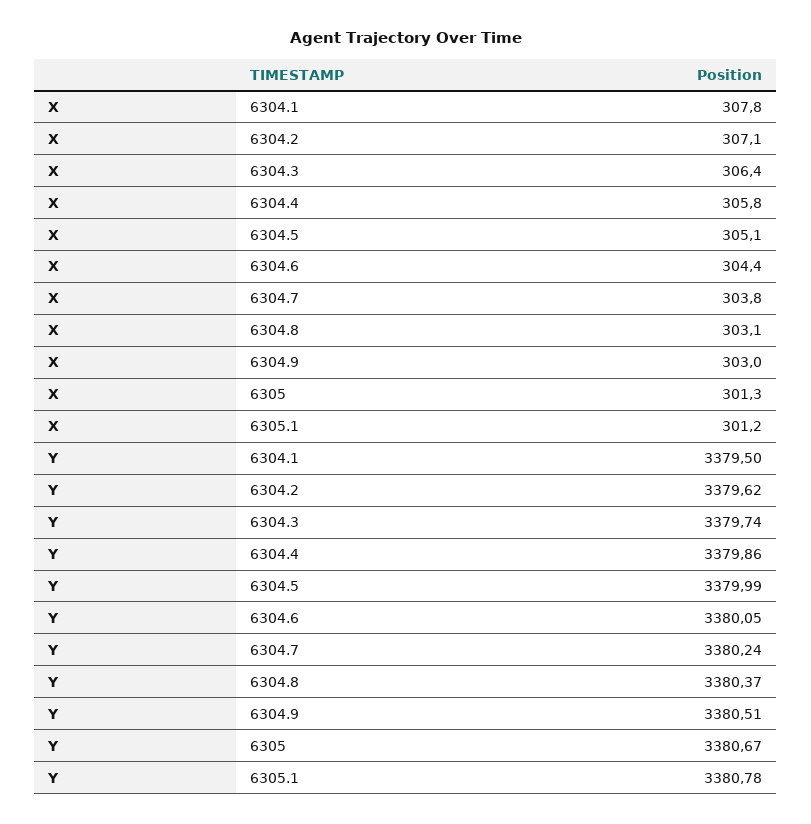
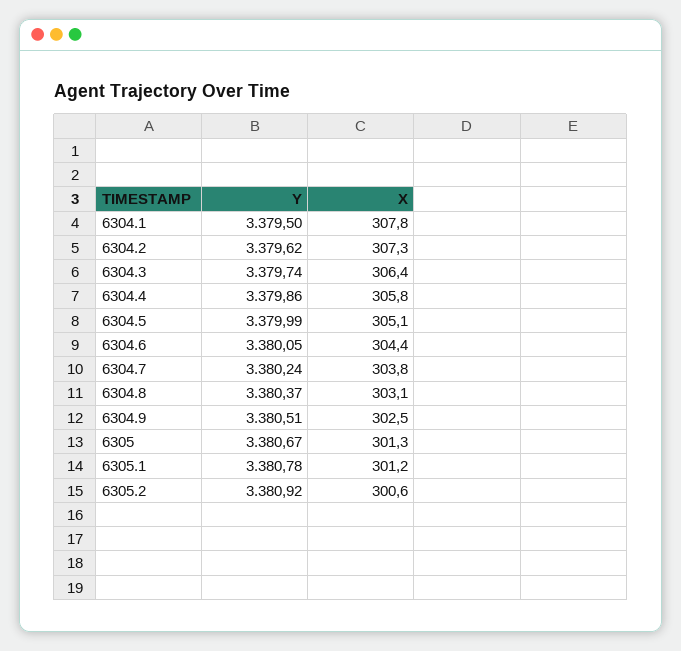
X, 6304.2: 307.1 -> 307.3
X, 6304.9: 303 -> 302.5
Y, 6305.2: none -> 3380.92
X, 6305.2: none -> 300.6

